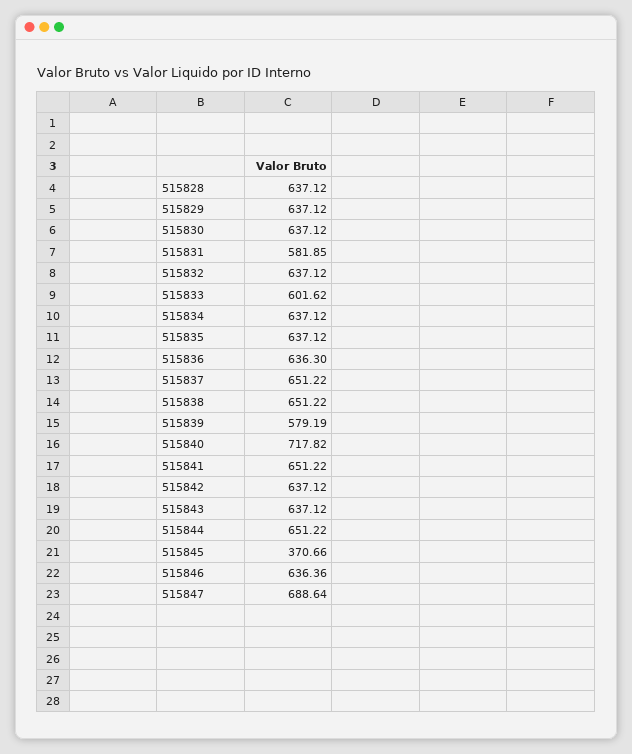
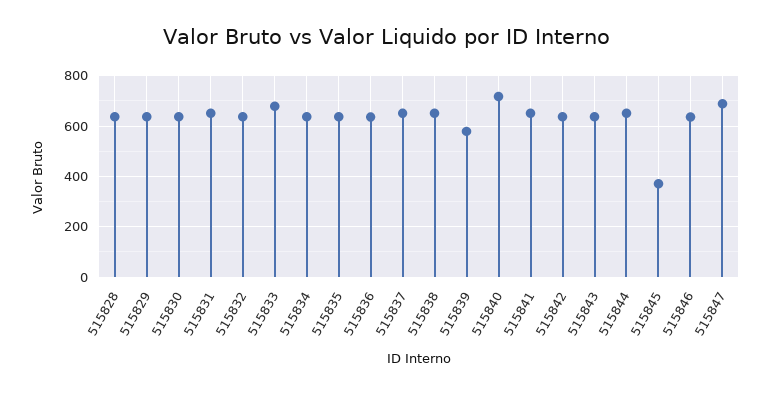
515831: 581.85 -> 650
515833: 601.62 -> 675

